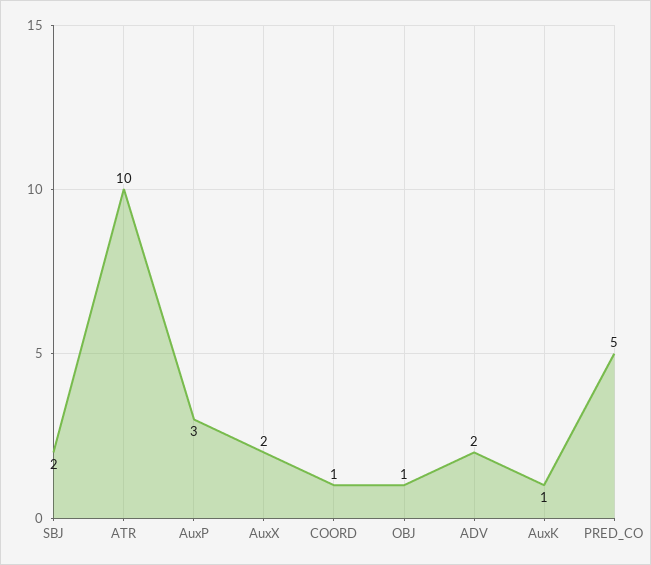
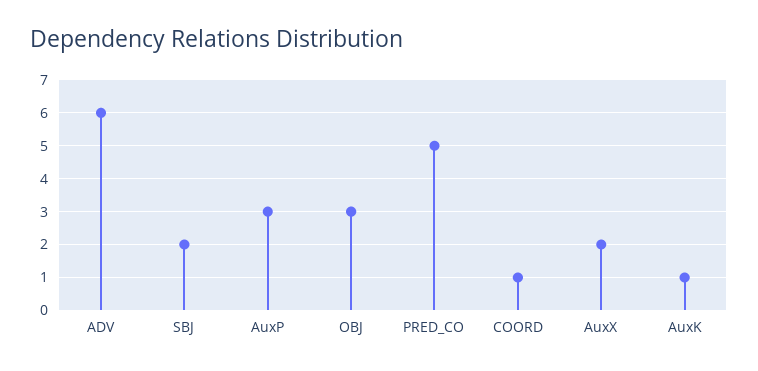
ATR: 10 -> none
OBJ: 1 -> 3
ADV: 2 -> 6

